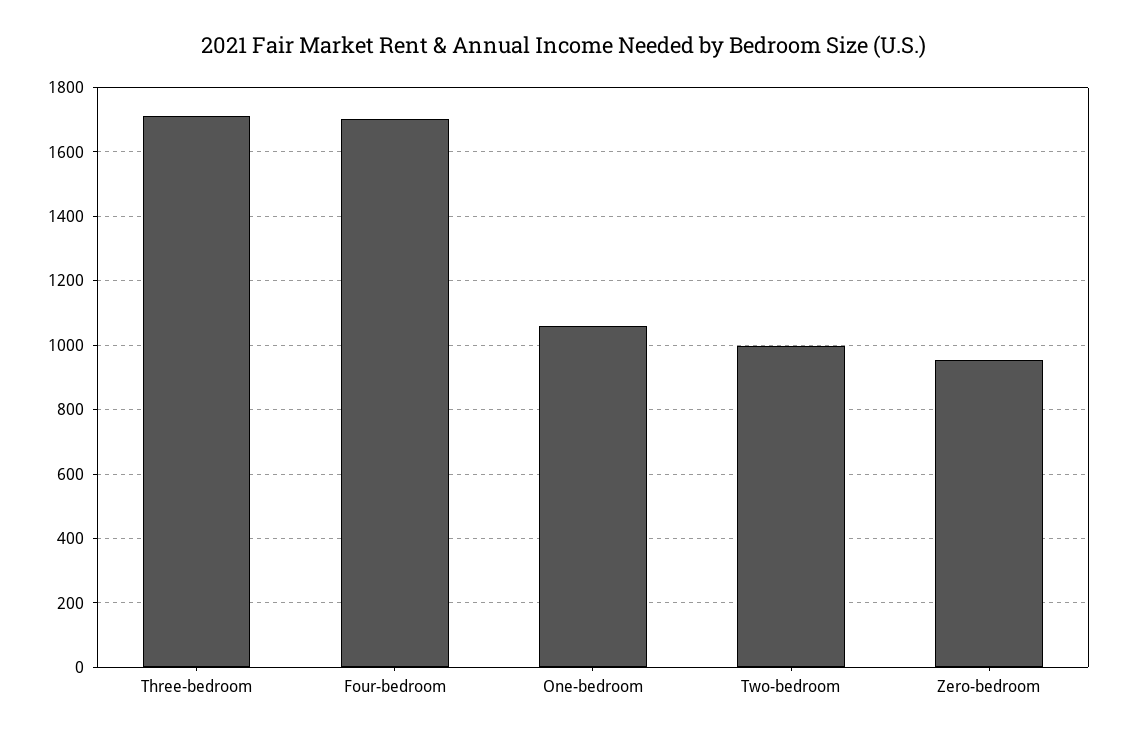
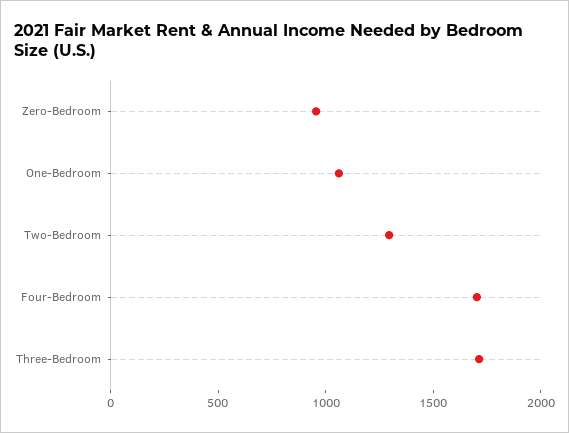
Two-bedroom: 1000 -> 1300

